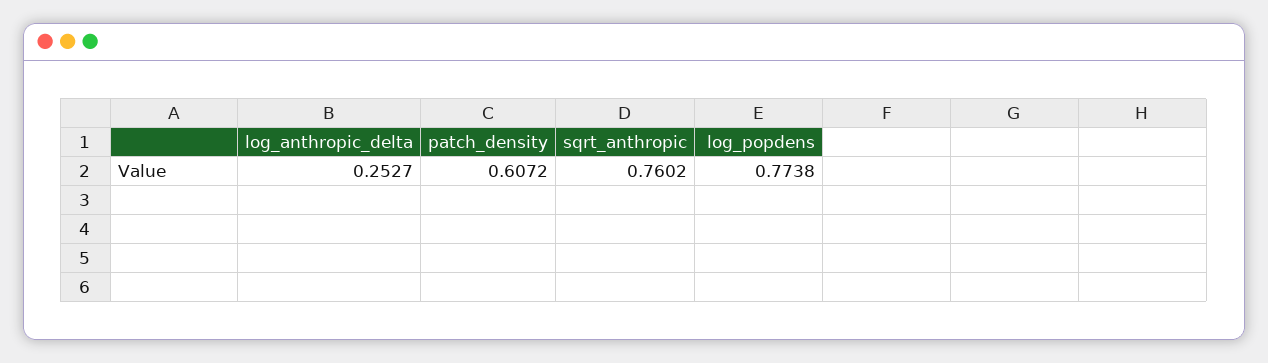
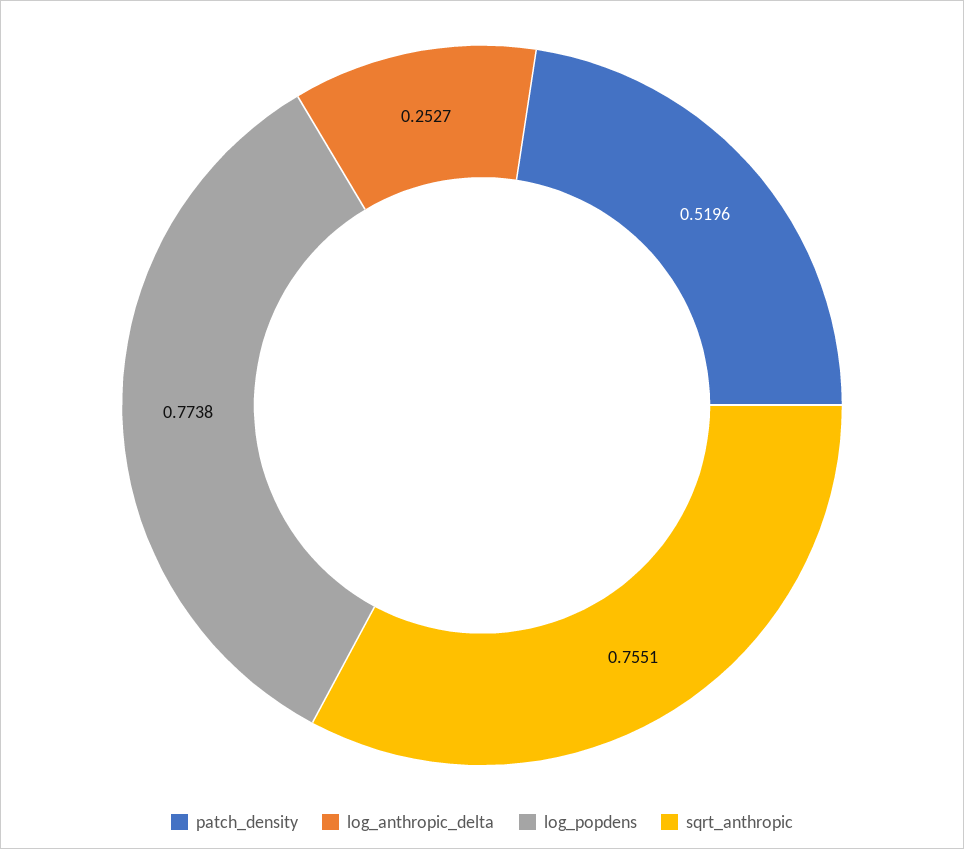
patch_density: 0.6072 -> 0.5196
sqrt_anthropic: 0.7602 -> 0.7551

